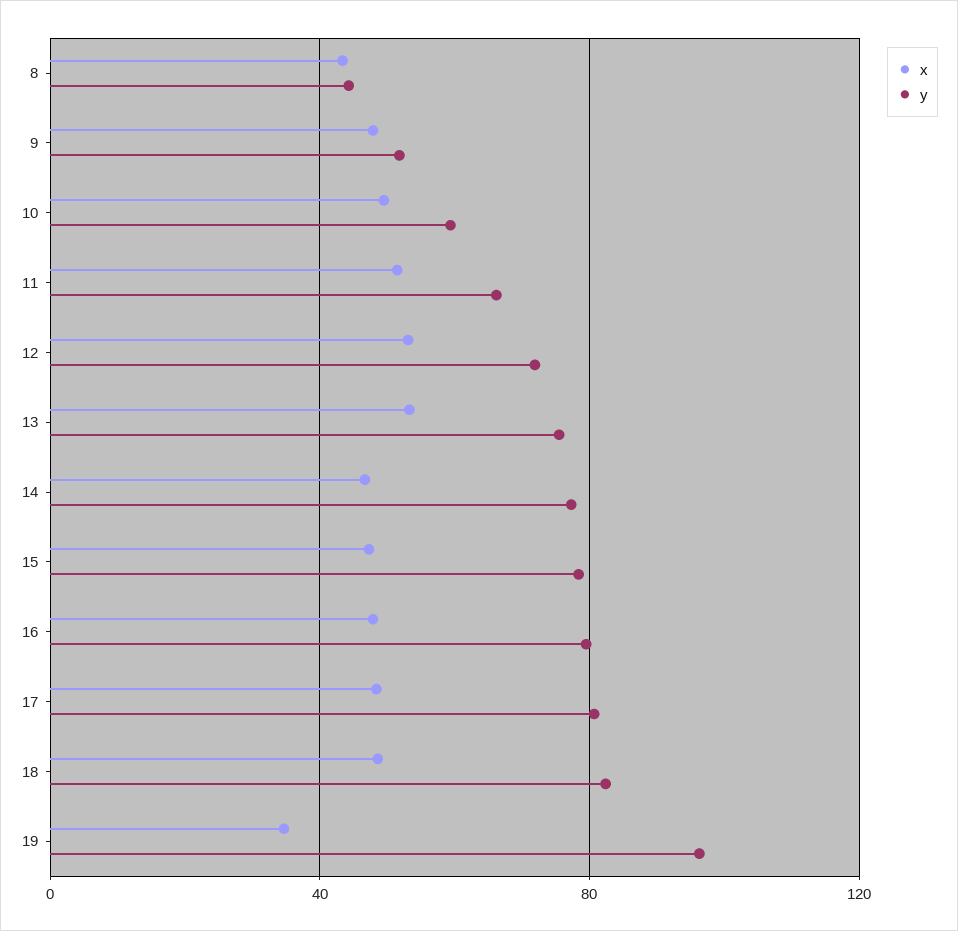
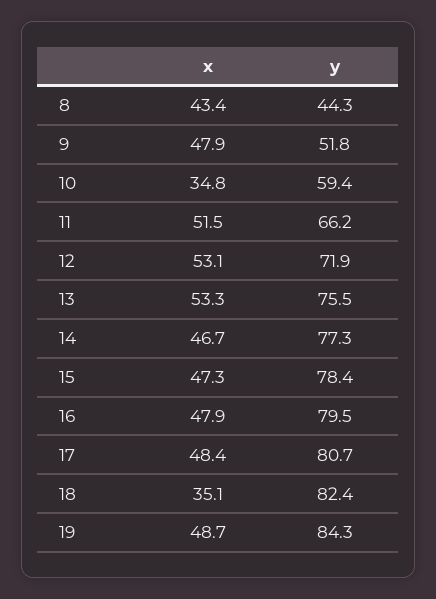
x, 10: 50 -> 34.8
x, 18: 50 -> 35.1
x, 19: 35 -> 48.7
y, 19: 95 -> 84.3

